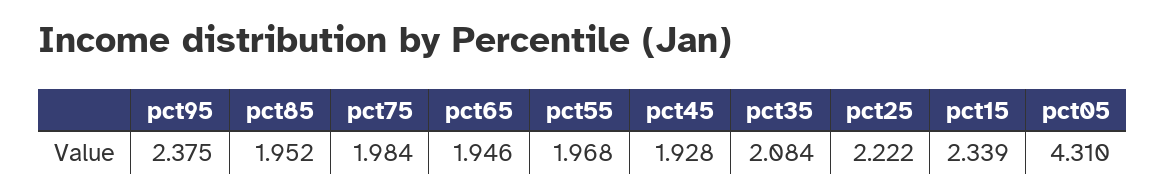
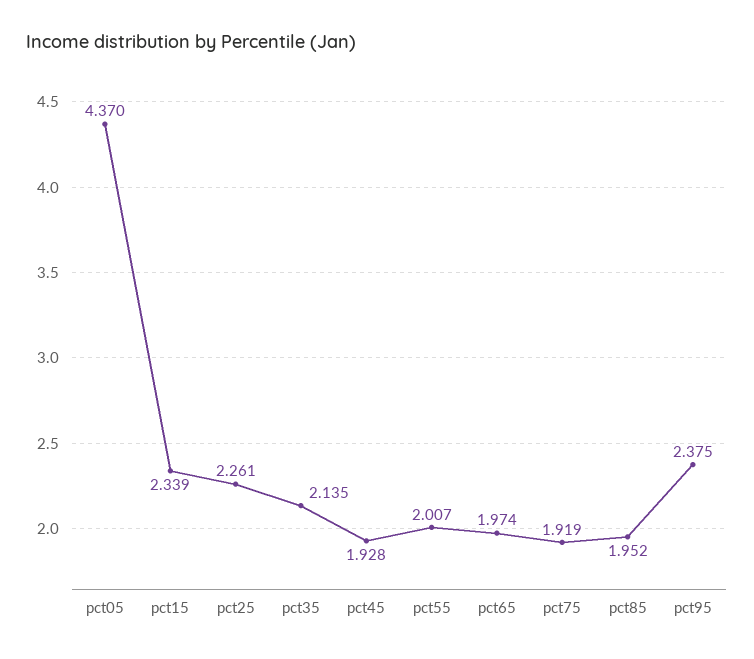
pct75: 1.984 -> 1.919
pct65: 1.946 -> 1.974
pct55: 1.968 -> 2.007
pct35: 2.084 -> 2.135
pct25: 2.222 -> 2.261
pct05: 4.31 -> 4.37

